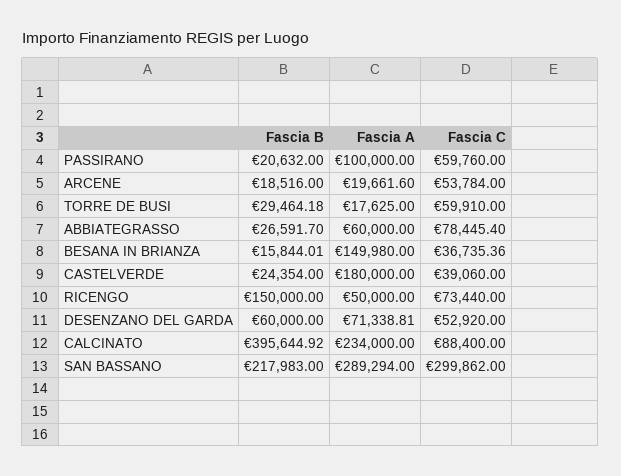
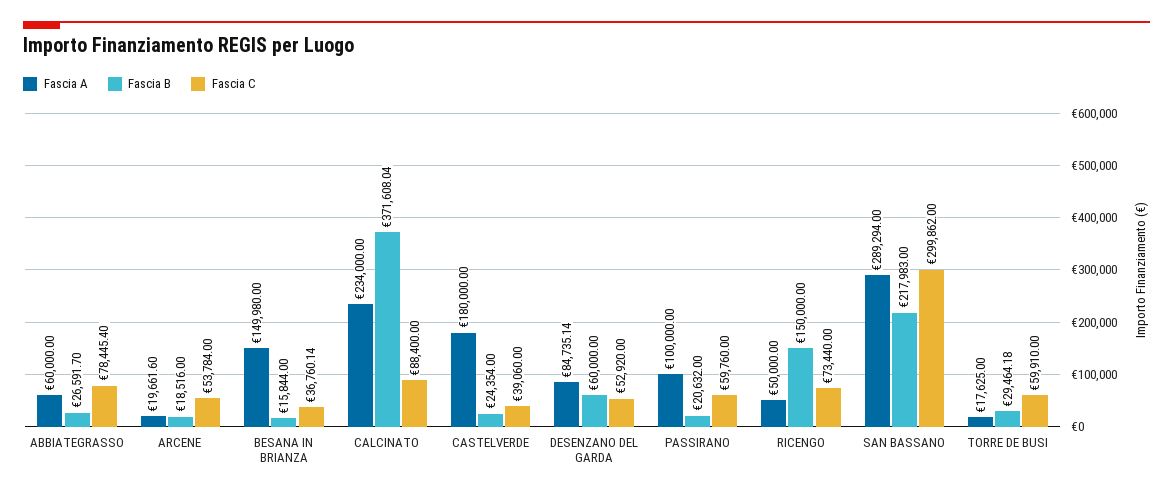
Fascia B, BESANA IN BRIANZA: 15844.01 -> 15844
Fascia C, BESANA IN BRIANZA: 36735.36 -> 36760.14
Fascia A, DESENZANO DEL GARDA: 71338.81 -> 84735.14
Fascia B, CALCINATO: 395644.92 -> 371608.04

